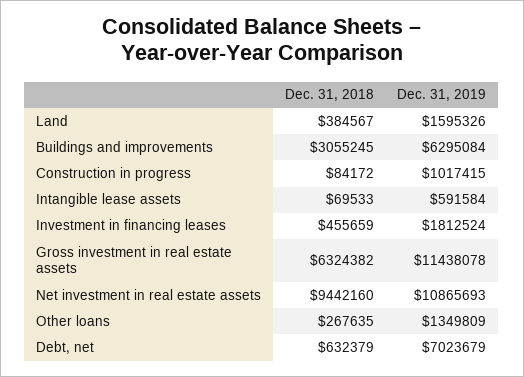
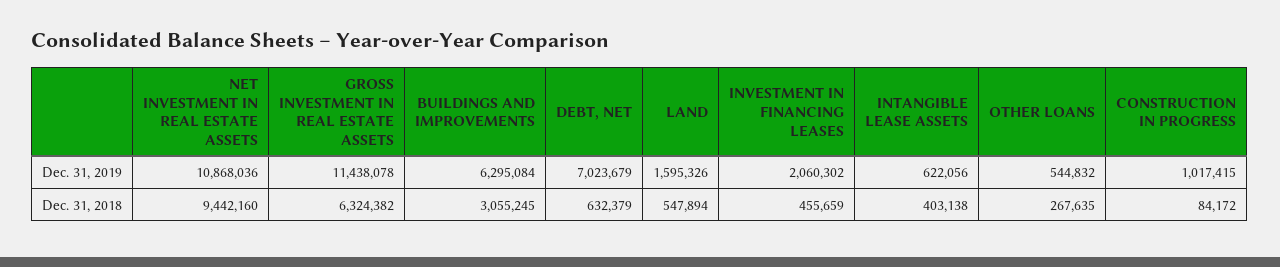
Dec. 31, 2018, Land: 384567 -> 547894
Dec. 31, 2018, Intangible lease assets: 69533 -> 403138
Dec. 31, 2019, Intangible lease assets: 591584 -> 622056
Dec. 31, 2019, Investment in financing leases: 1812524 -> 2060302
Dec. 31, 2019, Net investment in real estate assets: 10865693 -> 10868036
Dec. 31, 2019, Other loans: 1349809 -> 544832

